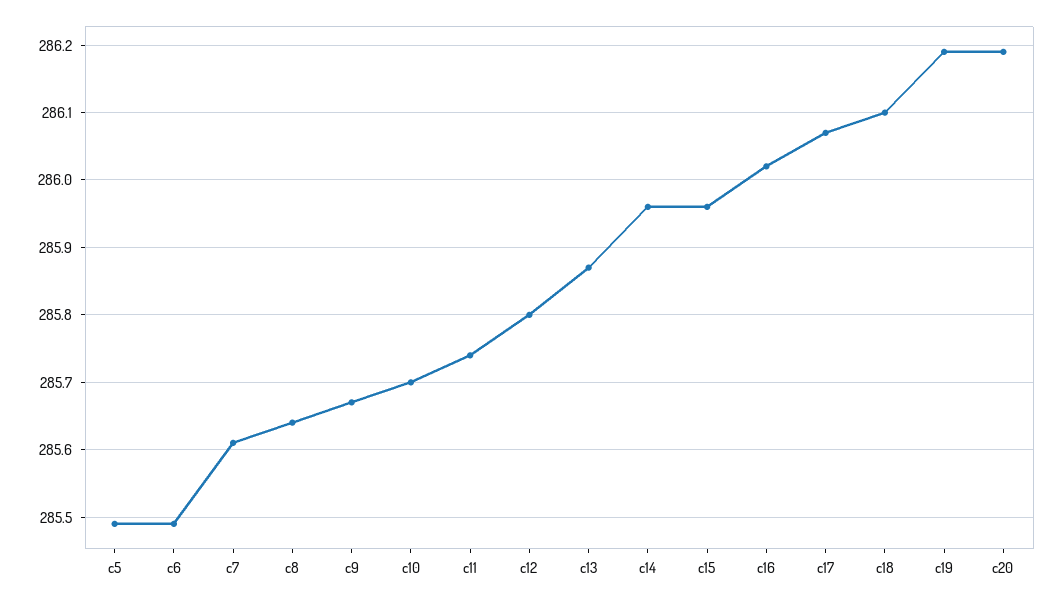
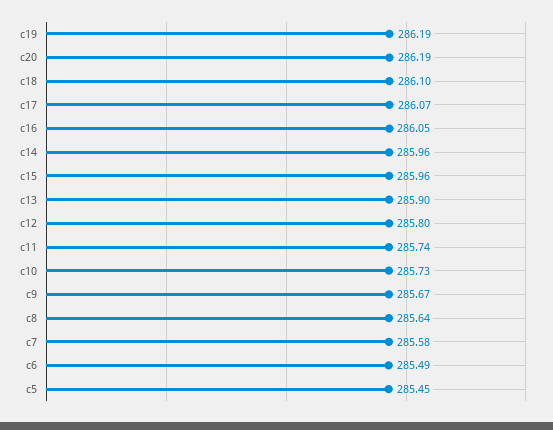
c5: 285.49 -> 285.45
c7: 285.61 -> 285.58
c10: 285.7 -> 285.73
c13: 285.87 -> 285.9
c16: 286.02 -> 286.05

